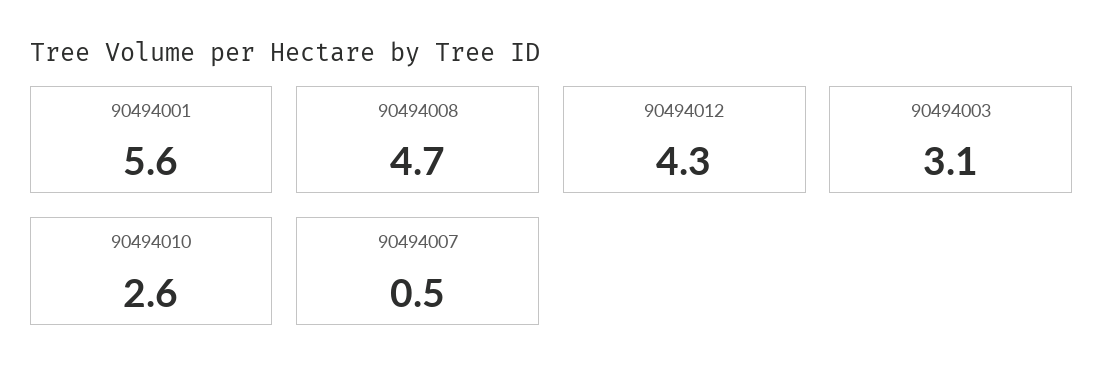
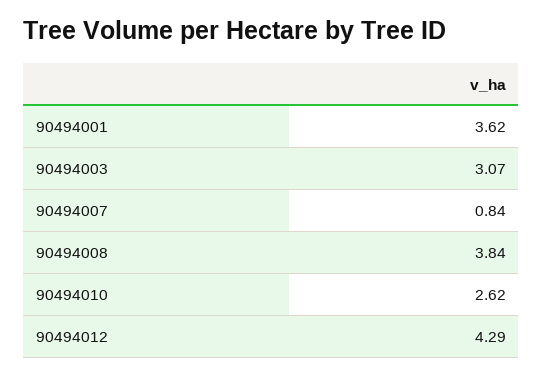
90494001: 5.6 -> 3.62
90494008: 4.7 -> 3.84
90494007: 0.5 -> 0.84

